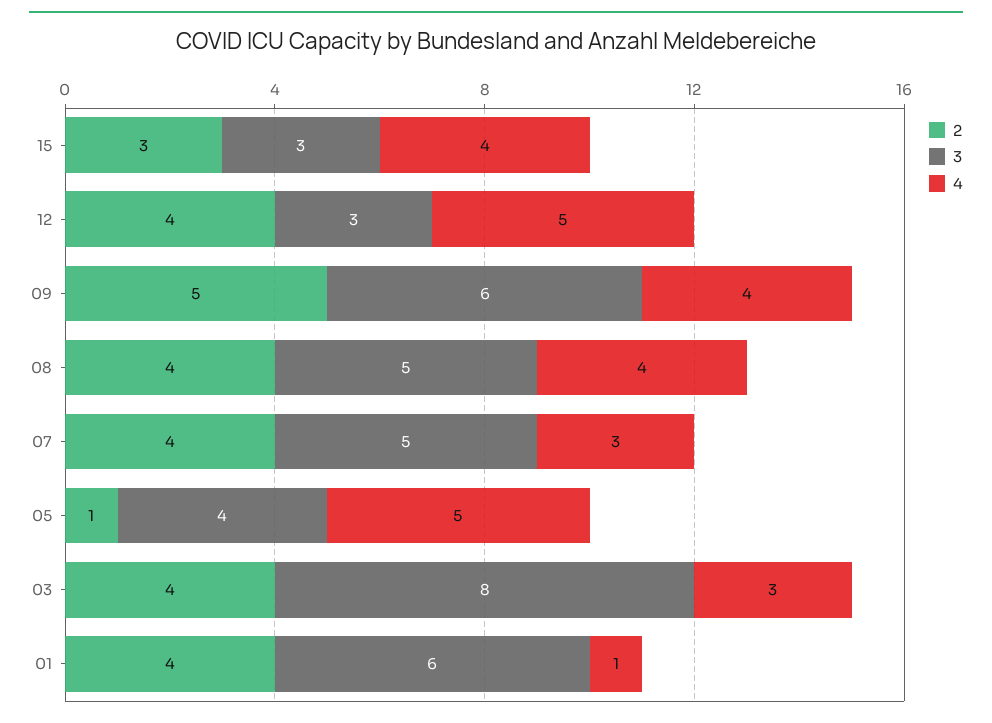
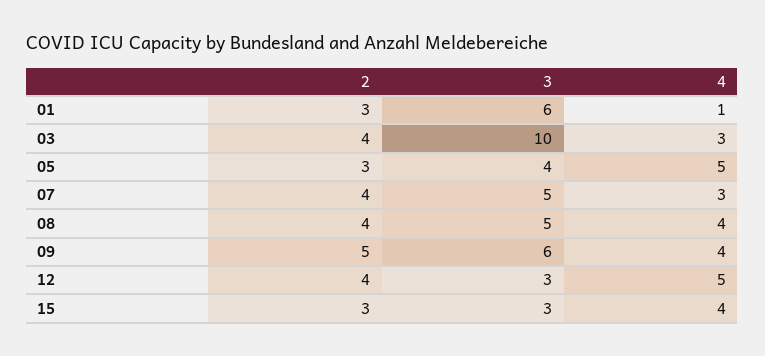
2, 05: 1 -> 3
3, 03: 8 -> 10
2, 01: 4 -> 3

